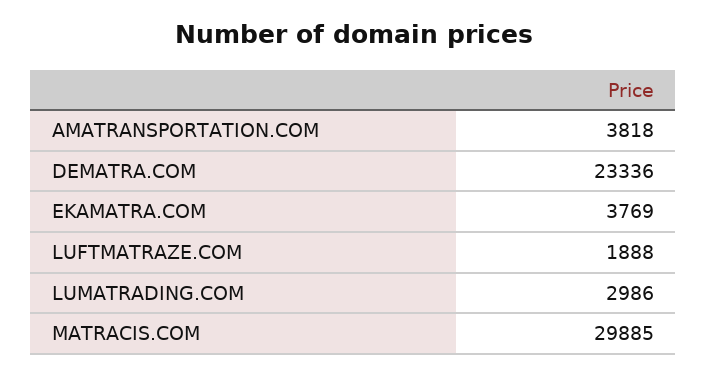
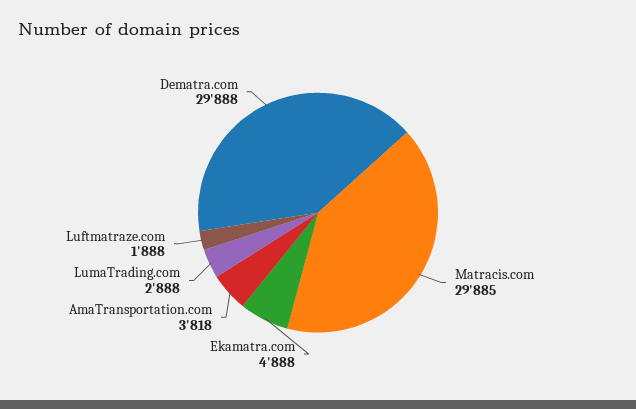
DEMATRA.COM: 23336 -> 29888
EKAMATRA.COM: 3769 -> 4888
LUMATRADING.COM: 2986 -> 2888

